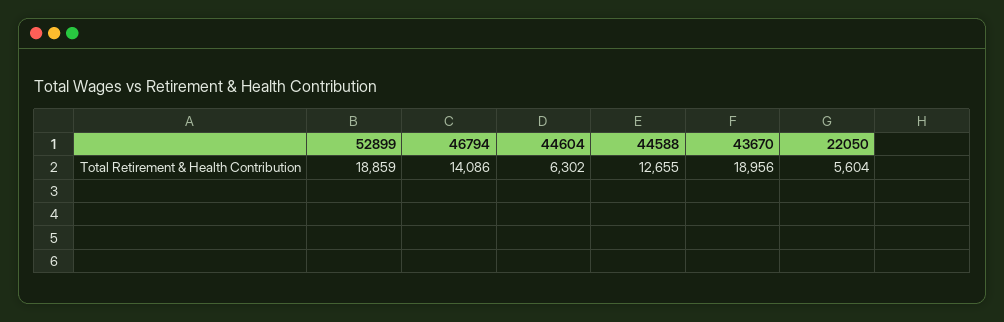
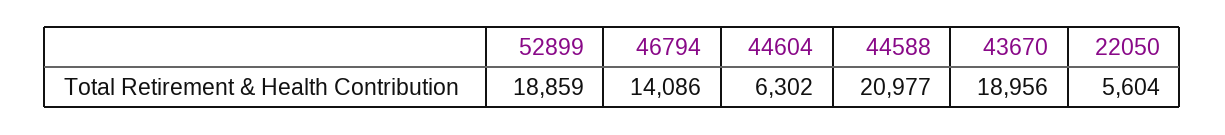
44588: 12655 -> 20977

